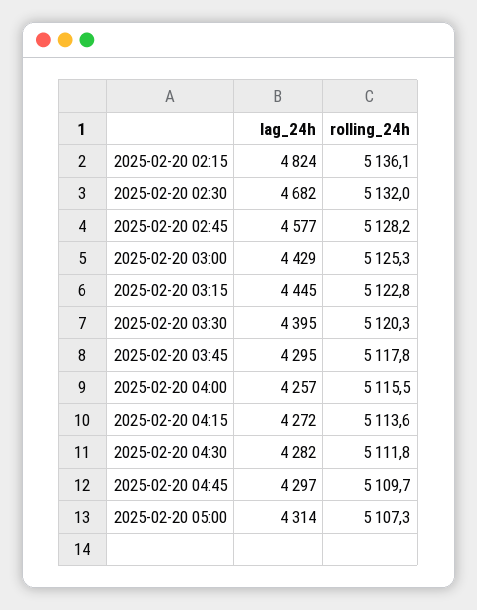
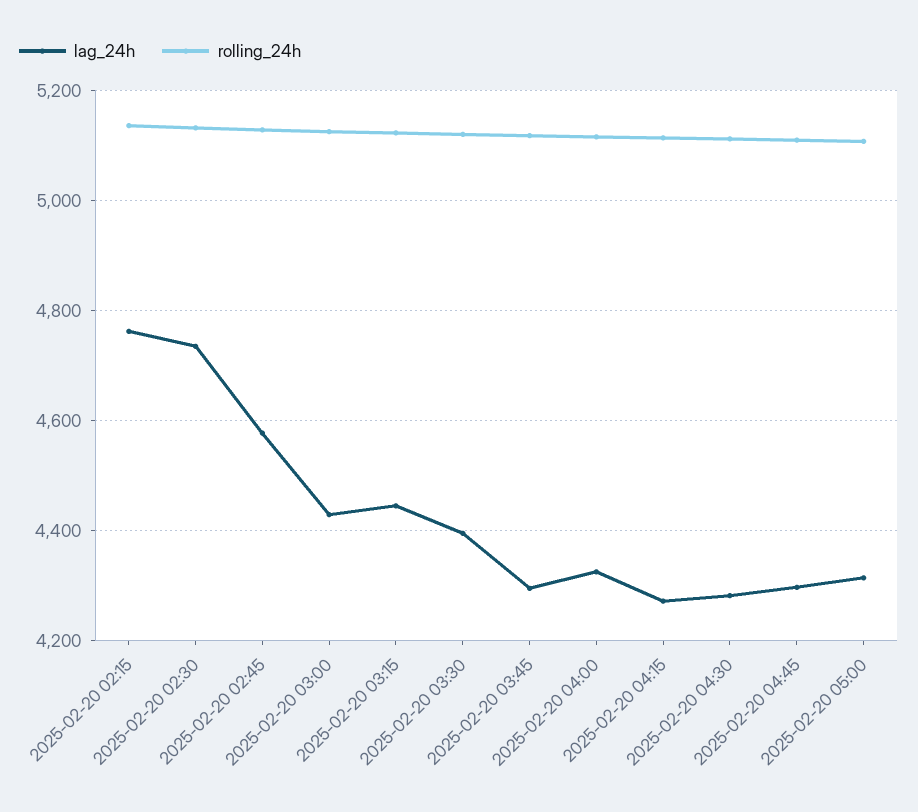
lag_24h, 2025-02-20 02:15: 4824 -> 4760
lag_24h, 2025-02-20 02:30: 4682 -> 4740
lag_24h, 2025-02-20 04:00: 4257 -> 4320

